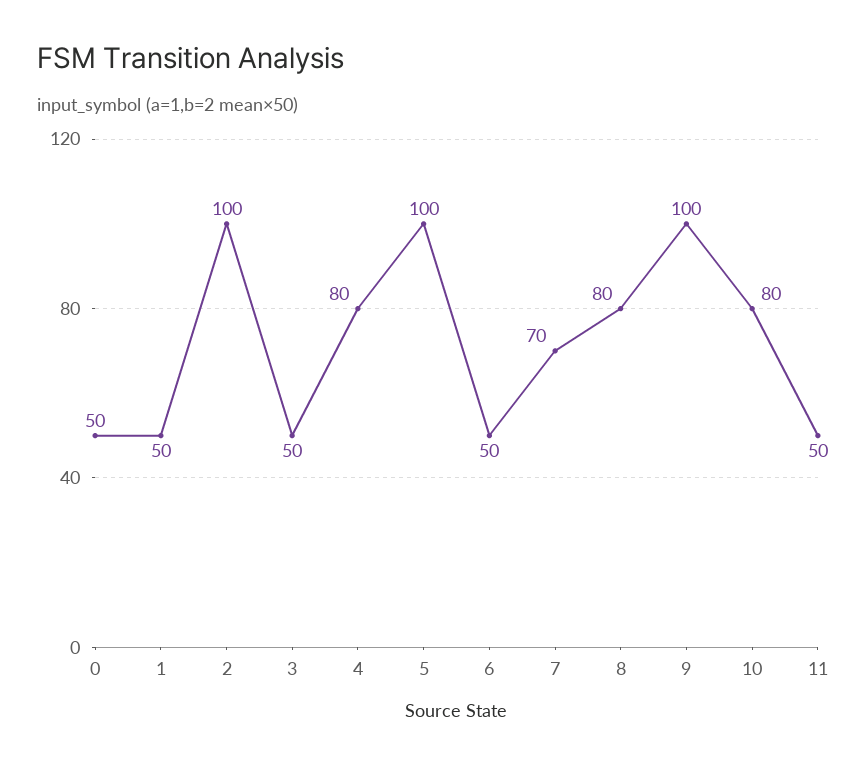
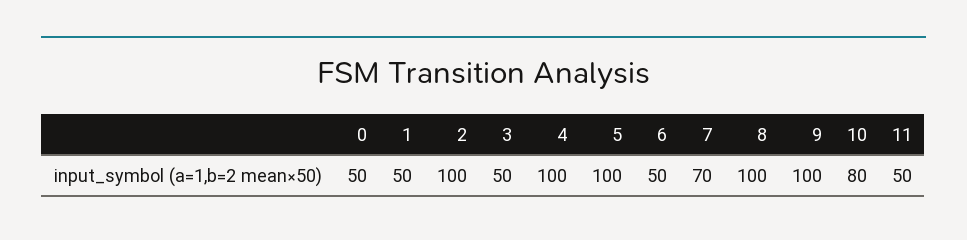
4: 80 -> 100
8: 80 -> 100

